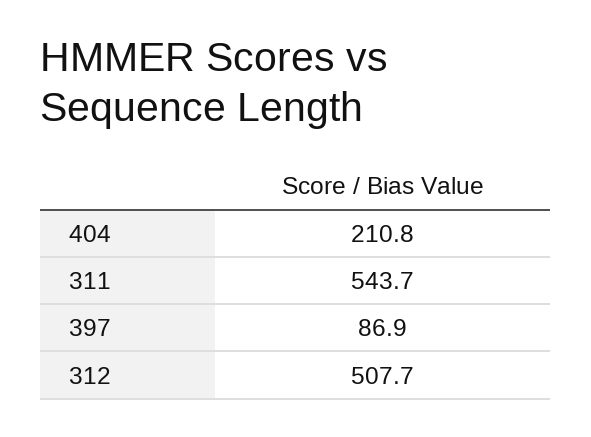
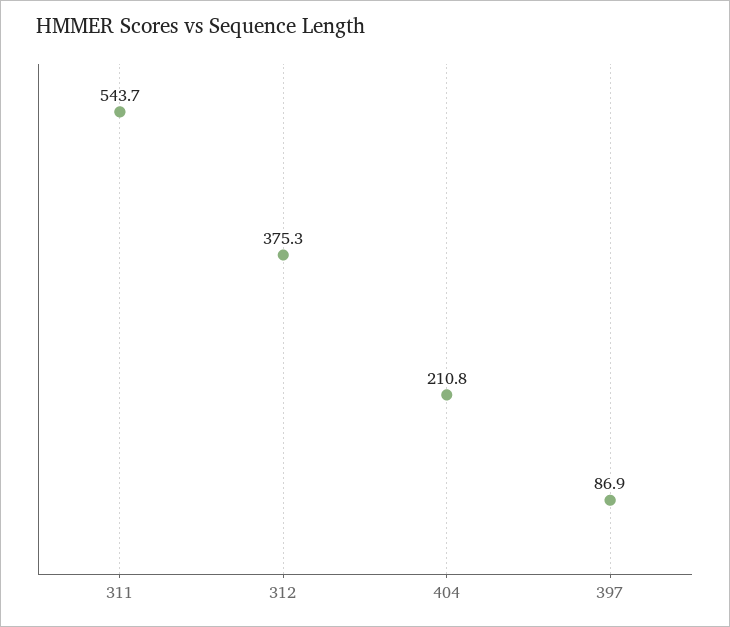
312: 507.7 -> 375.3

